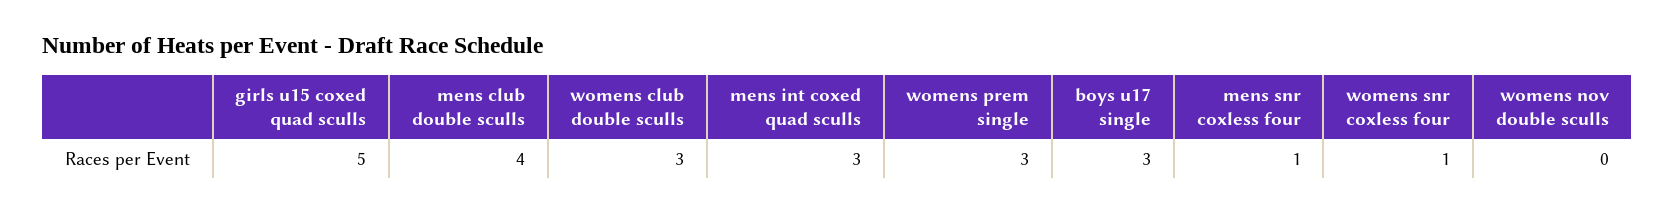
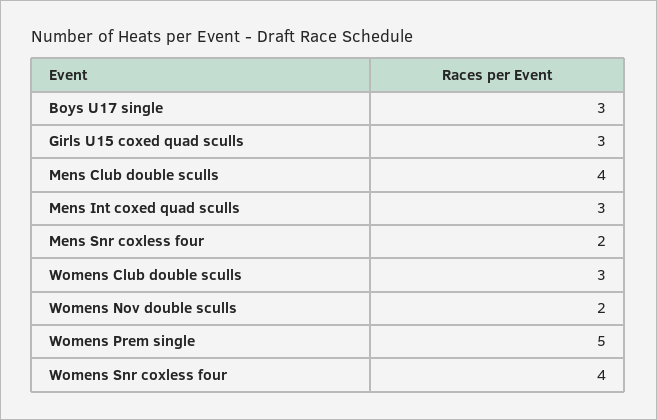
girls u15 coxed quad sculls: 5 -> 3
womens prem single: 3 -> 5
mens snr coxless four: 1 -> 2
womens snr coxless four: 1 -> 4
womens nov double sculls: 0 -> 2

